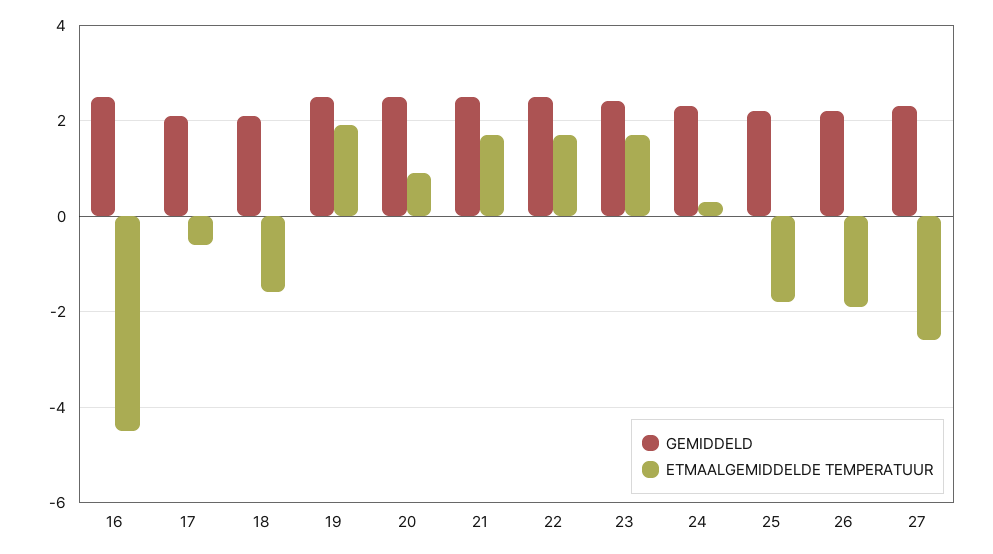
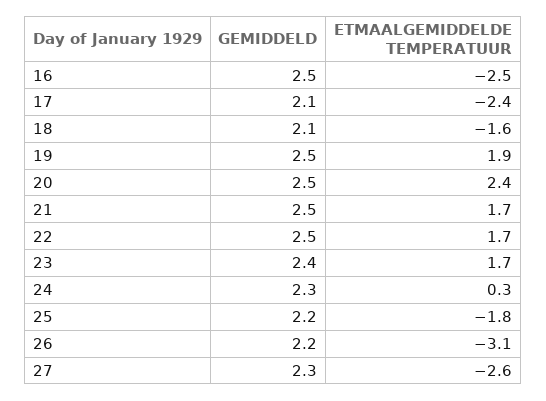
ETMAALGEMIDDELDE TEMPERATUUR, 16: -4.5 -> -2.5
ETMAALGEMIDDELDE TEMPERATUUR, 17: -0.5 -> -2.4
ETMAALGEMIDDELDE TEMPERATUUR, 20: 1 -> 2.4
ETMAALGEMIDDELDE TEMPERATUUR, 26: -2 -> -3.1

